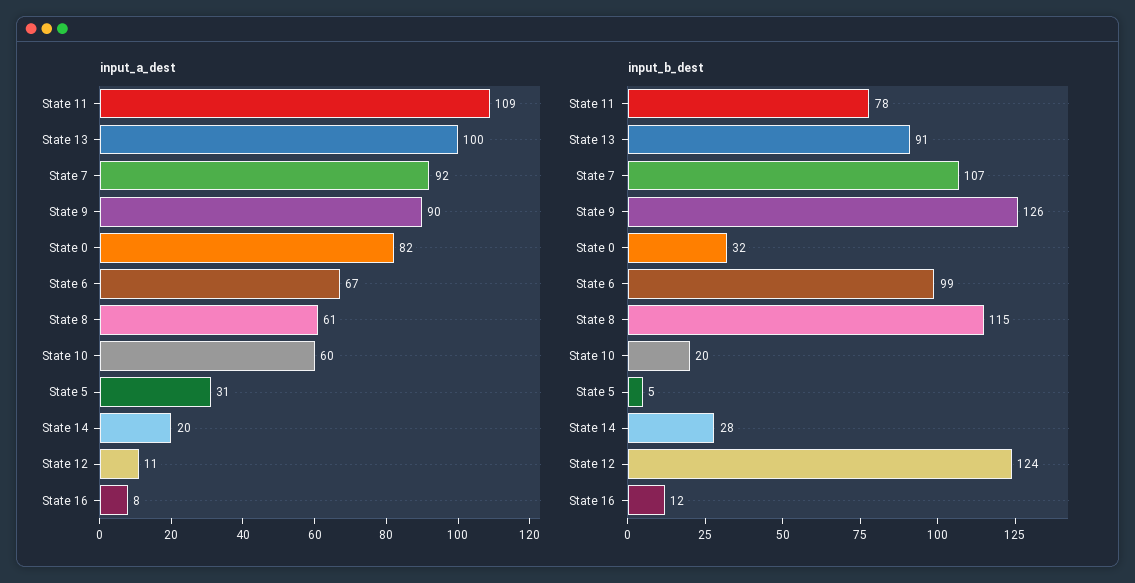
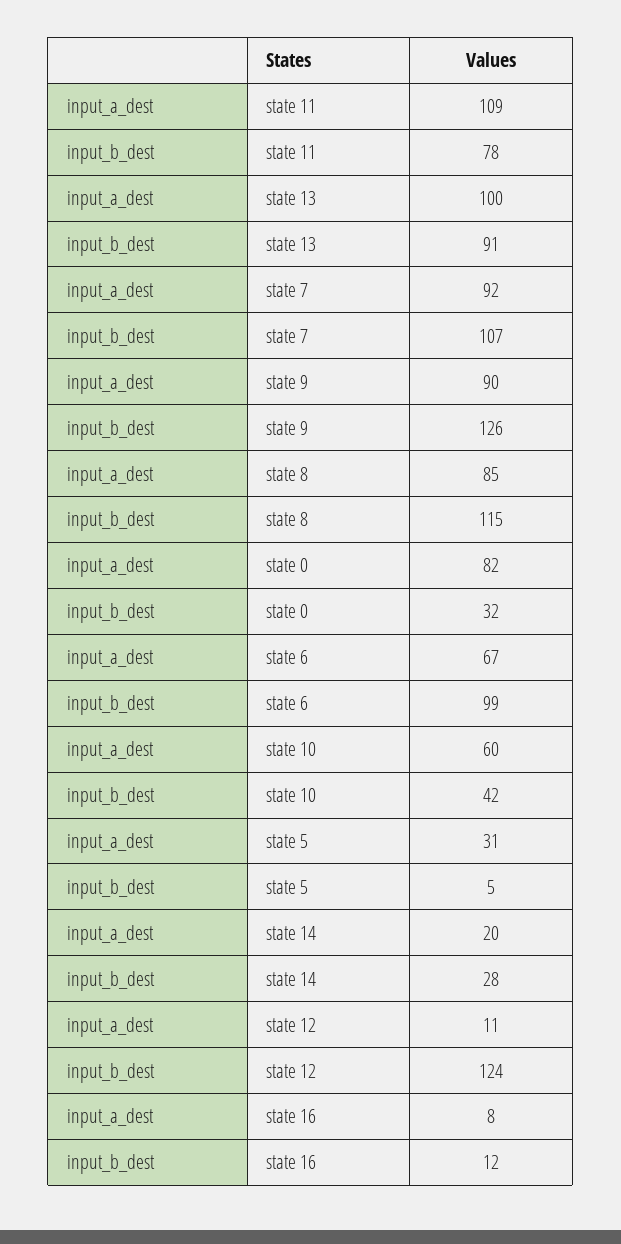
input_a_dest, State 8: 61 -> 85
input_b_dest, State 10: 20 -> 42

